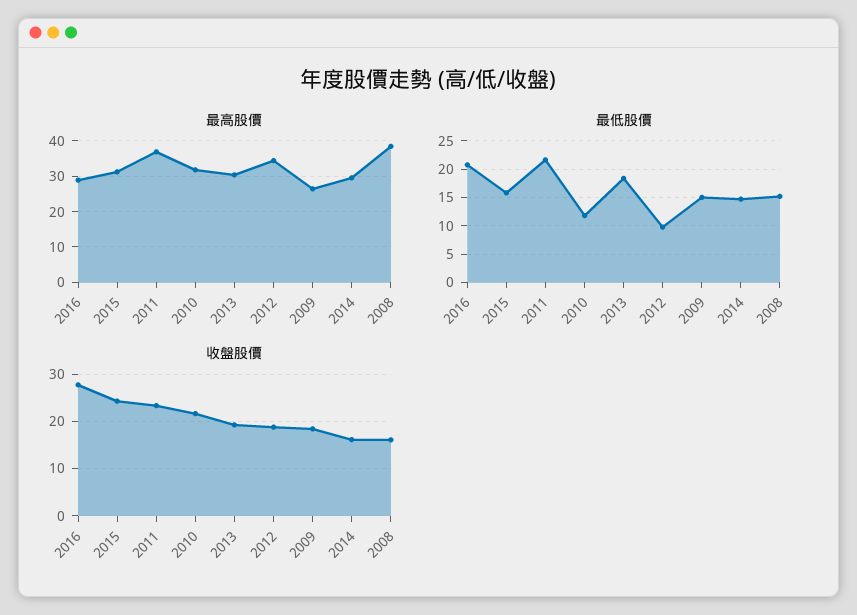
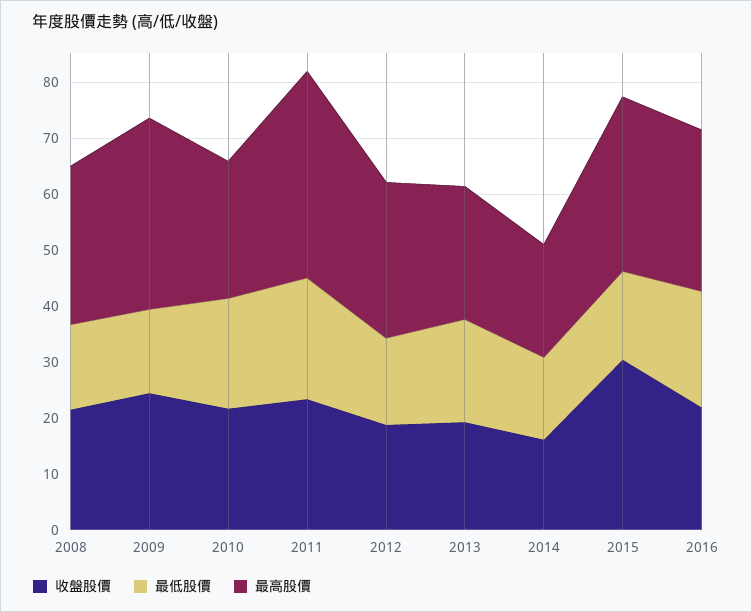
最高股價, 2010: 32 -> 24
最高股價, 2013: 30 -> 24
最高股價, 2012: 34 -> 28
最高股價, 2009: 26 -> 34
最高股價, 2014: 30 -> 20
最高股價, 2008: 38 -> 28
最低股價, 2010: 12.5 -> 20
最低股價, 2012: 10 -> 16
收盤股價, 2016: 28 -> 22
收盤股價, 2015: 24 -> 30
收盤股價, 2009: 18 -> 24
收盤股價, 2008: 16 -> 22

